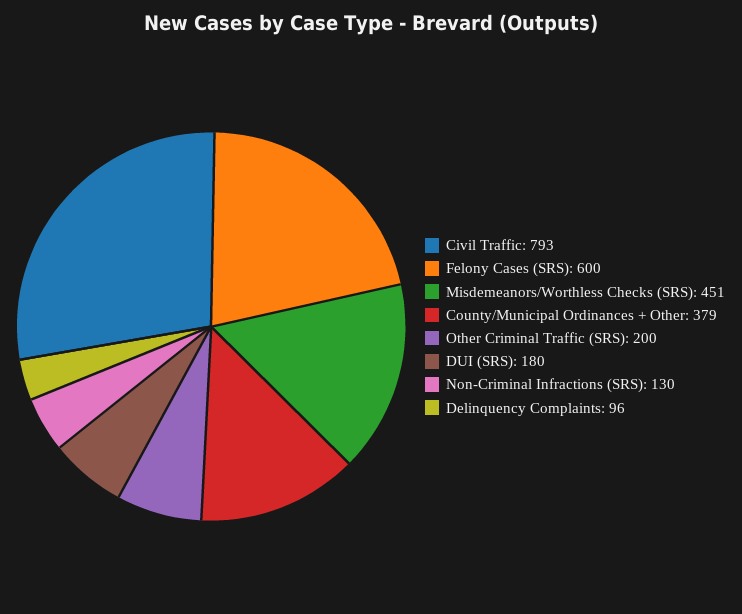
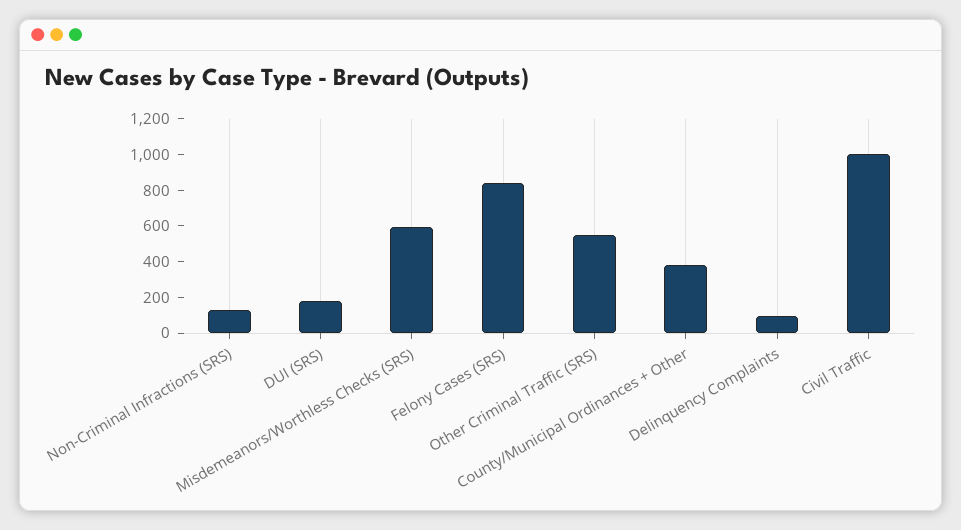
Civil Traffic: 793 -> 1000
Felony Cases (SRS): 600 -> 850
Misdemeanors/Worthless Checks (SRS): 451 -> 600
Other Criminal Traffic (SRS): 200 -> 550

